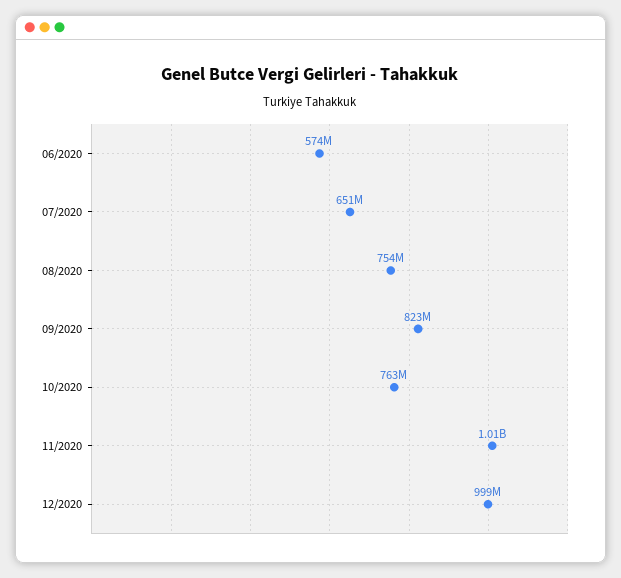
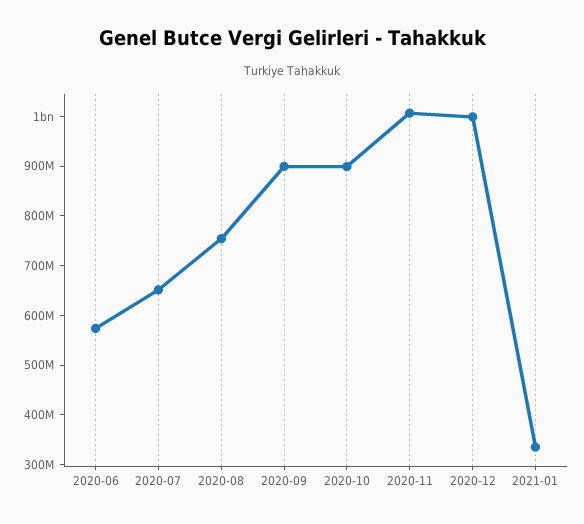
09/2020: 823000000 -> 900000000
10/2020: 763000000 -> 900000000
2021-01: none -> 340000000

